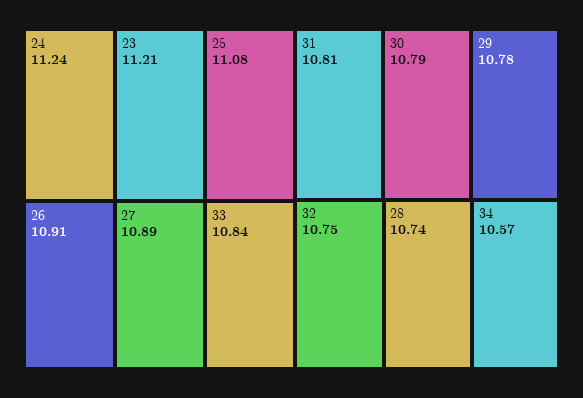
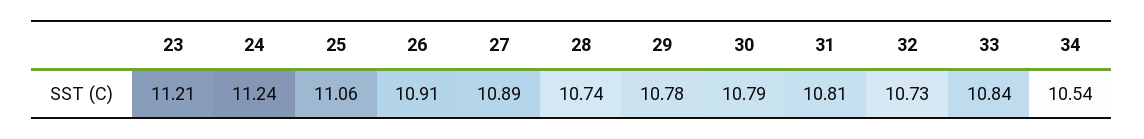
25: 11.08 -> 11.06
32: 10.75 -> 10.73
34: 10.57 -> 10.54

